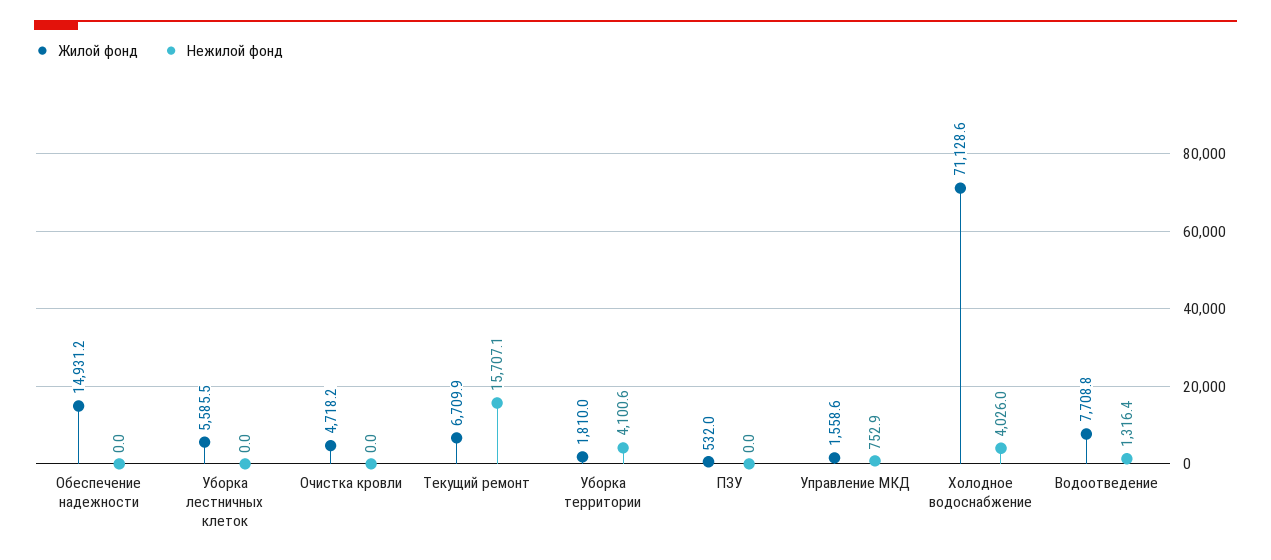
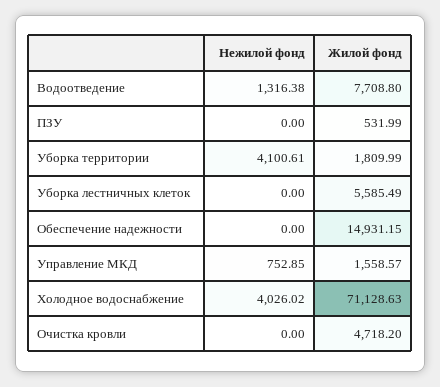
Жилой фонд, Текущий ремонт: 6709.9 -> none
Нежилой фонд, Текущий ремонт: 15707.1 -> none

